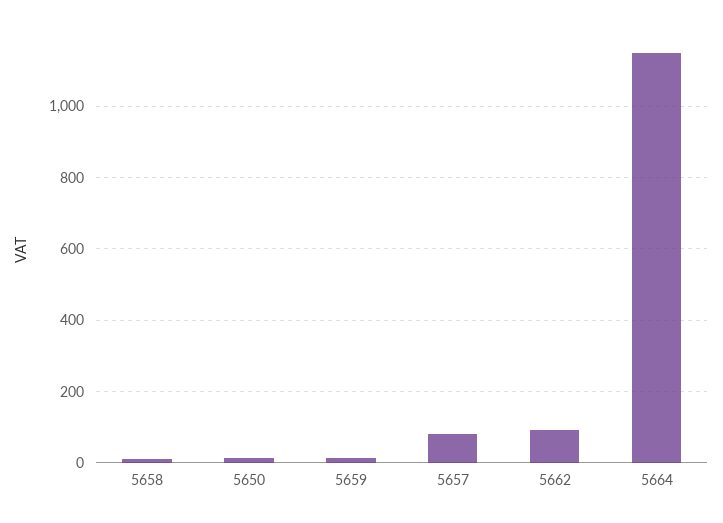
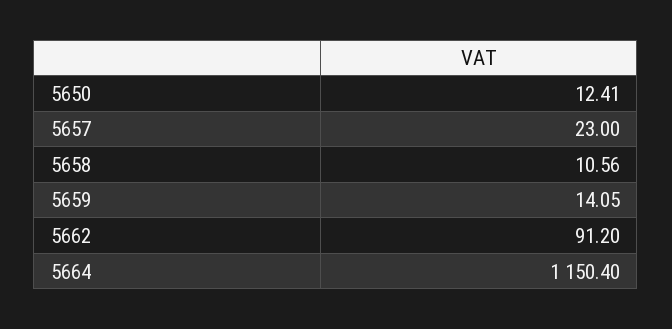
5657: 80 -> 23

